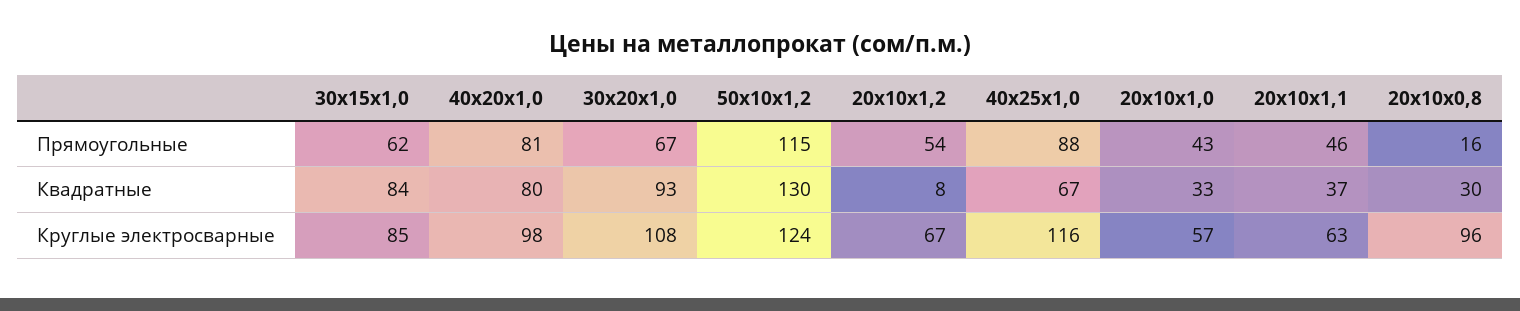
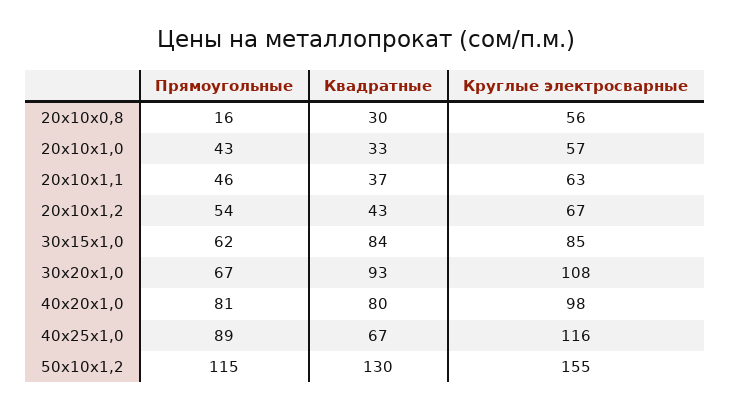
40х25х1,0, Прямоугольные: 88 -> 89
20х10х1,2, Квадратные: 8 -> 43
50х10х1,2, Круглые электросварные: 124 -> 155
20х10х0,8, Круглые электросварные: 96 -> 56

